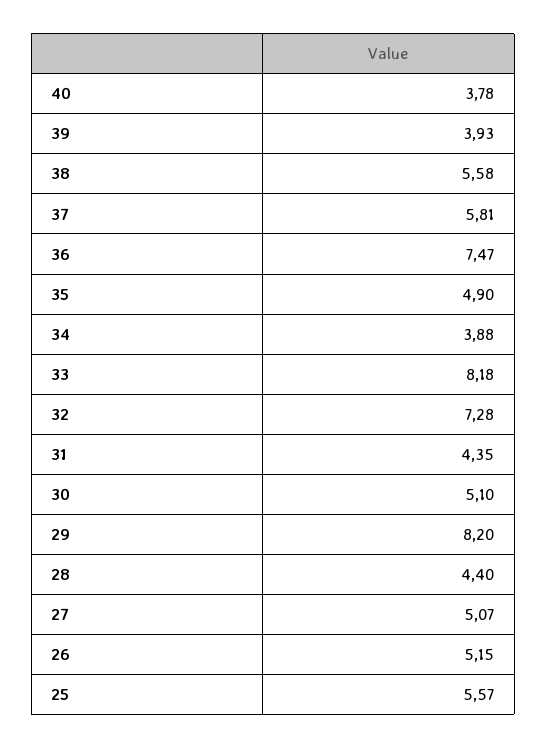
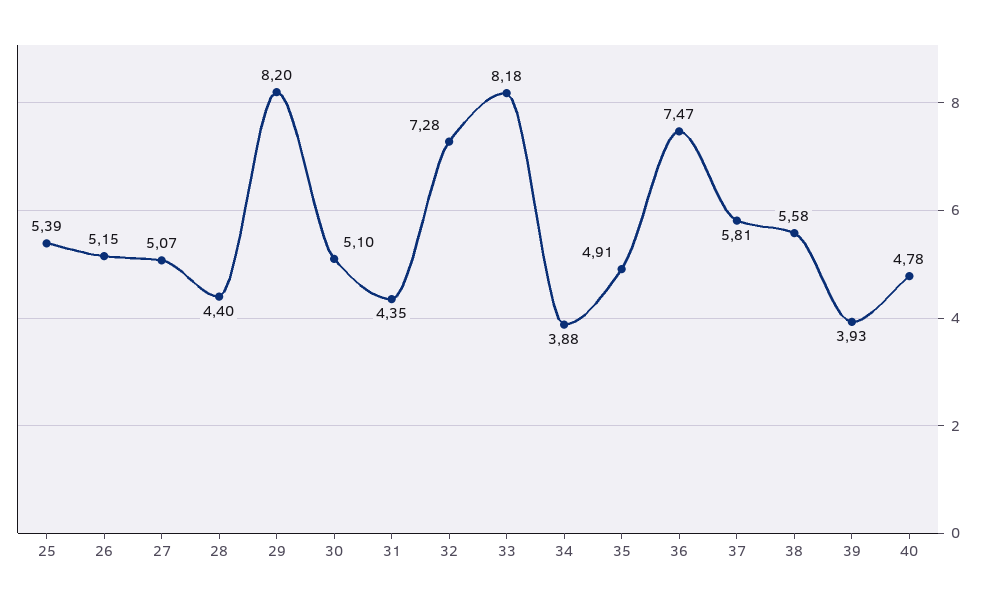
40: 3.78 -> 4.78
35: 4.9 -> 4.91
25: 5.57 -> 5.39

